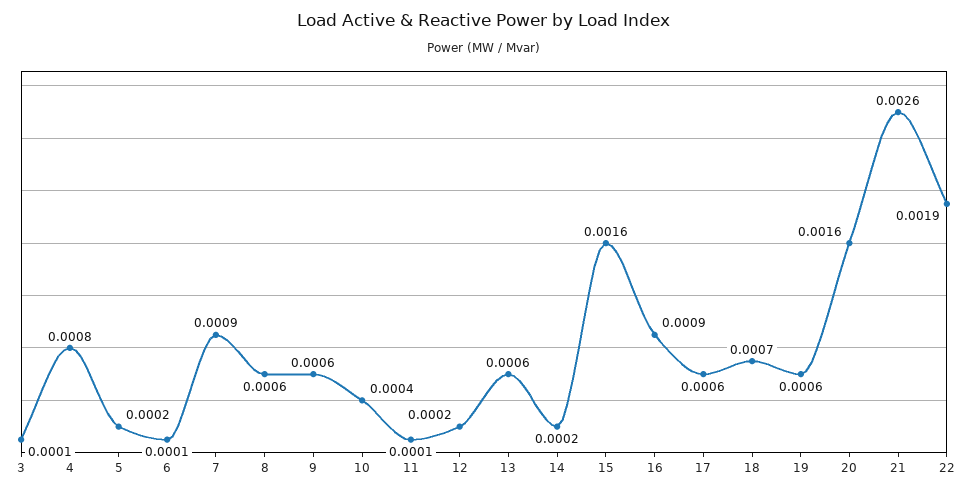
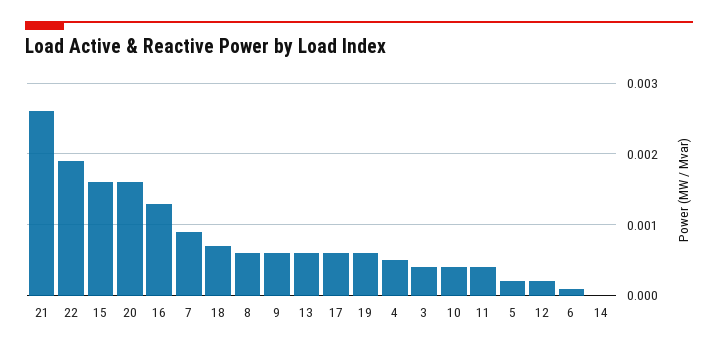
3: 0.0001 -> 0.0004
4: 0.0008 -> 0.0005
11: 0.0001 -> 0.0004
14: 0.0002 -> 0
16: 0.0009 -> 0.0013

